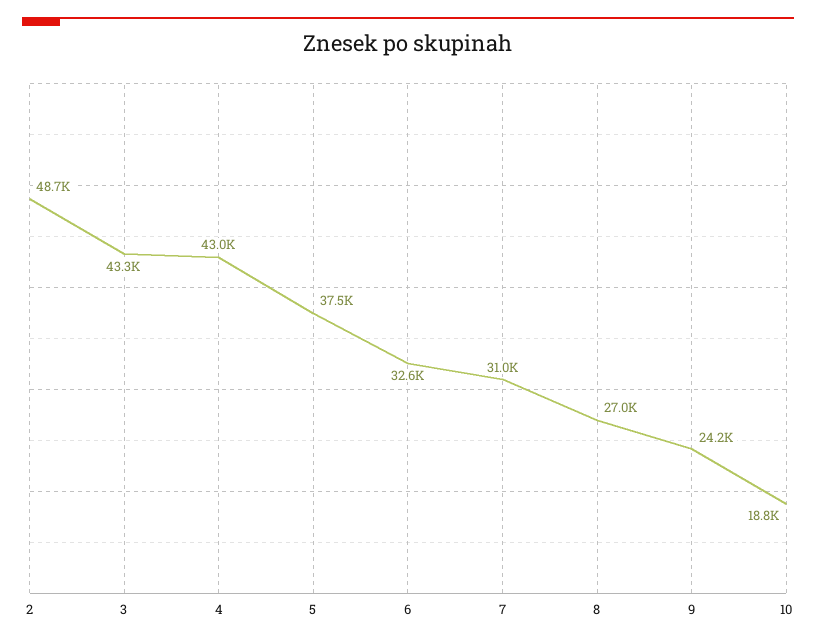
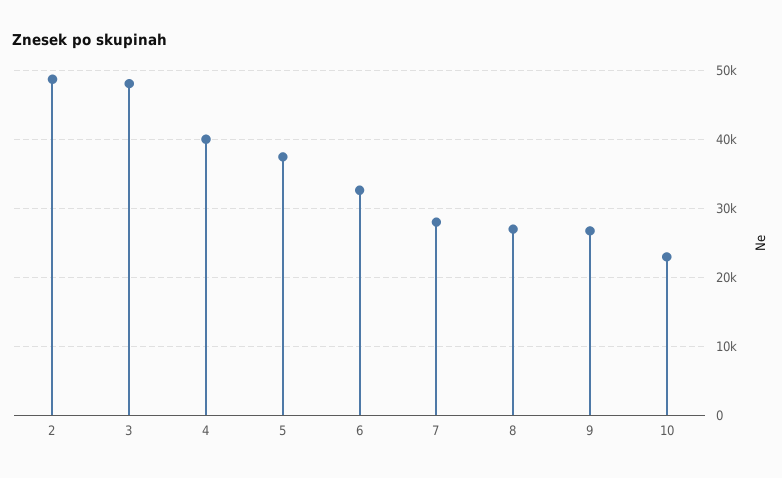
3: 43300 -> 48000
4: 43000 -> 40000
7: 31000 -> 28000
9: 24200 -> 27000
10: 18800 -> 23000

